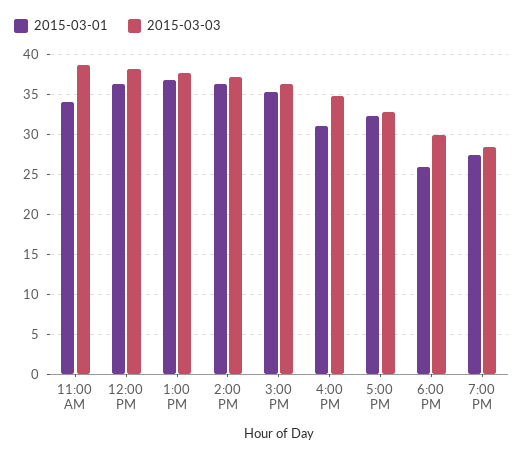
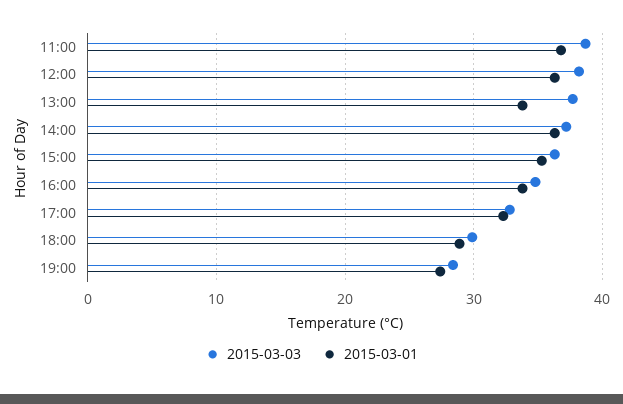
2015-03-01, 11:00 AM: 34 -> 37
2015-03-01, 1:00 PM: 37 -> 34
2015-03-01, 4:00 PM: 31 -> 34
2015-03-01, 6:00 PM: 26 -> 29

